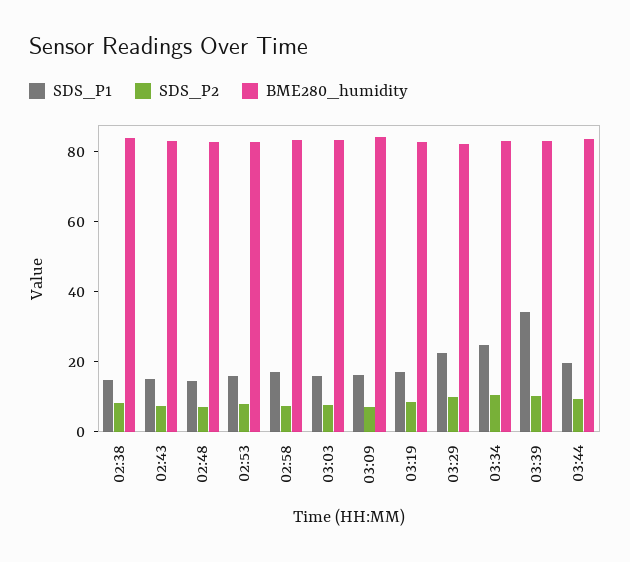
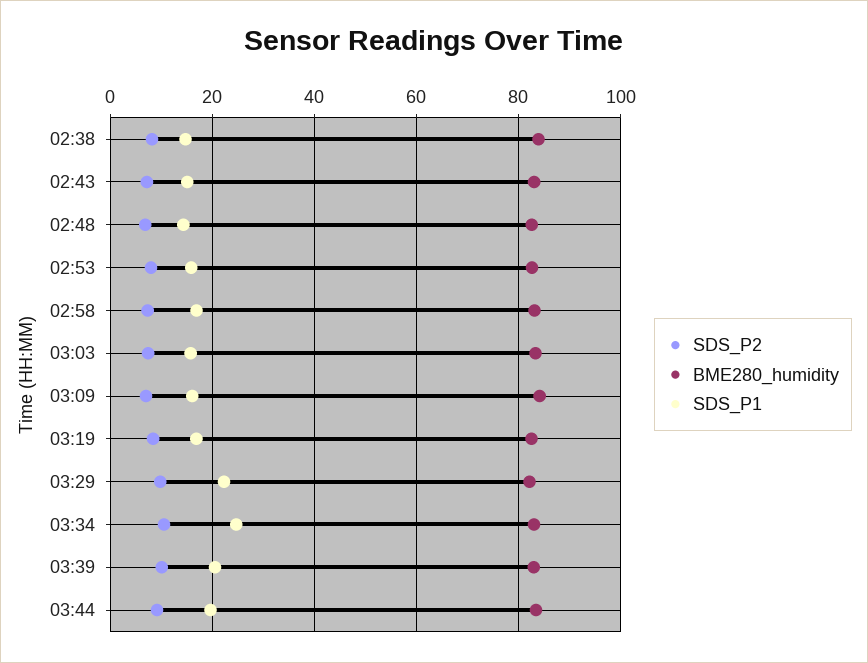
SDS_P1, 03:39: 35 -> 20

